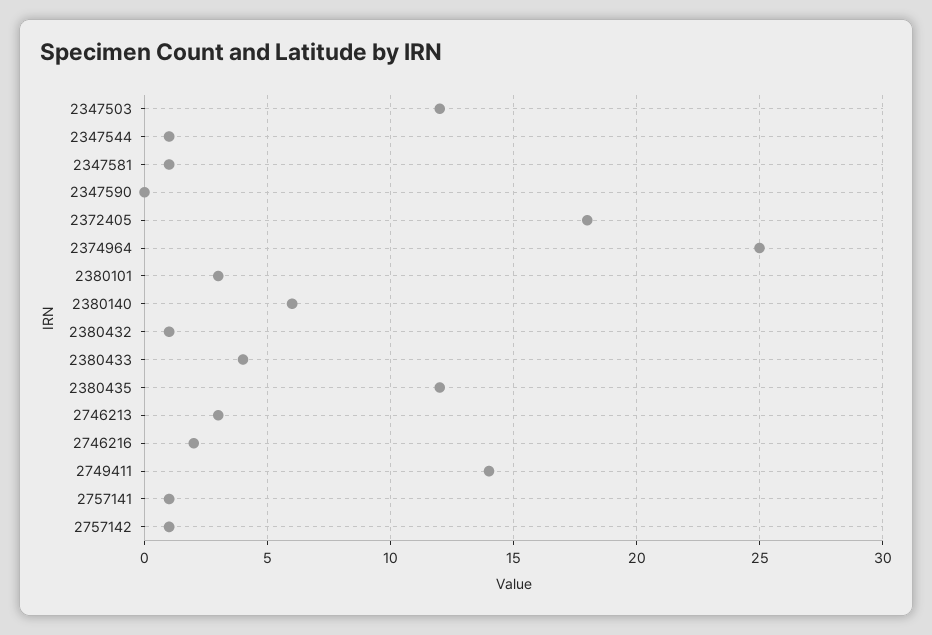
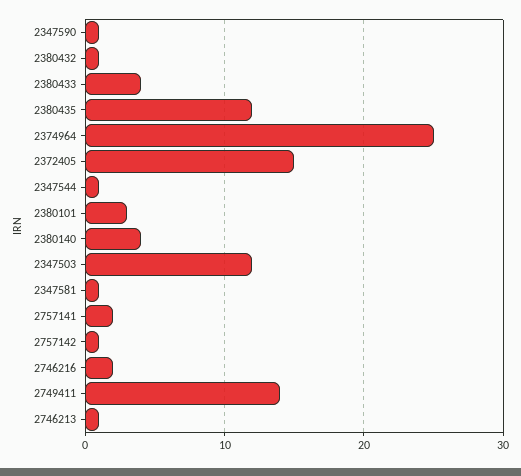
2347590: 0 -> 1
2372405: 18 -> 15
2380140: 6 -> 4
2746213: 3 -> 1
2757141: 1 -> 2

